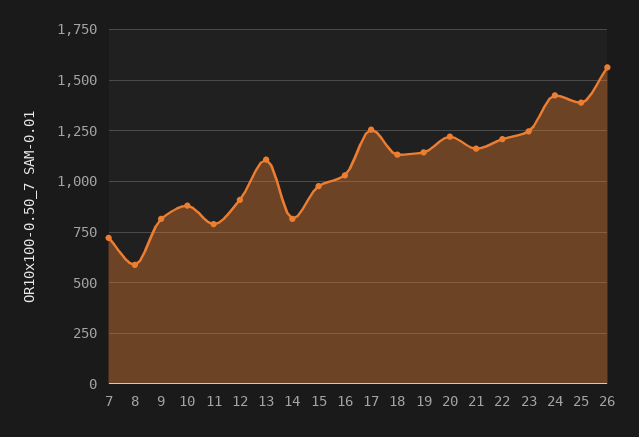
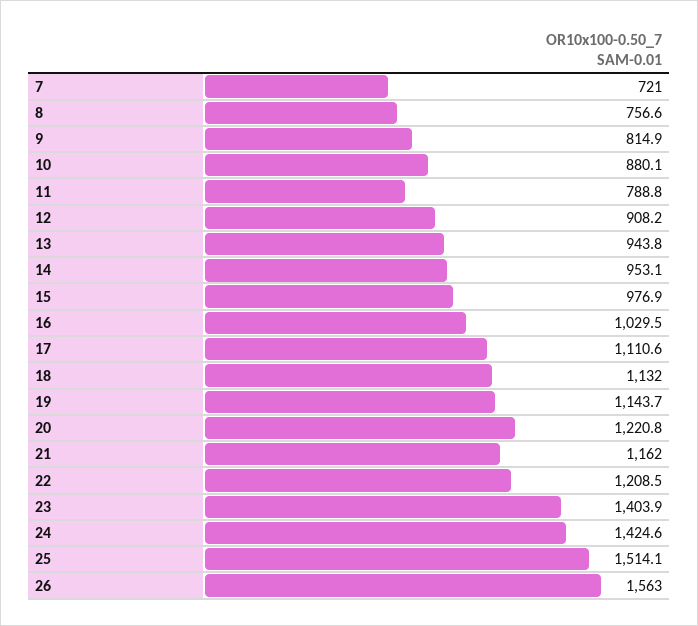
8: 600 -> 756.6
13: 1100 -> 943.8
14: 800 -> 953.1
17: 1250 -> 1110.6
23: 1250 -> 1403.9
25: 1400 -> 1514.1

